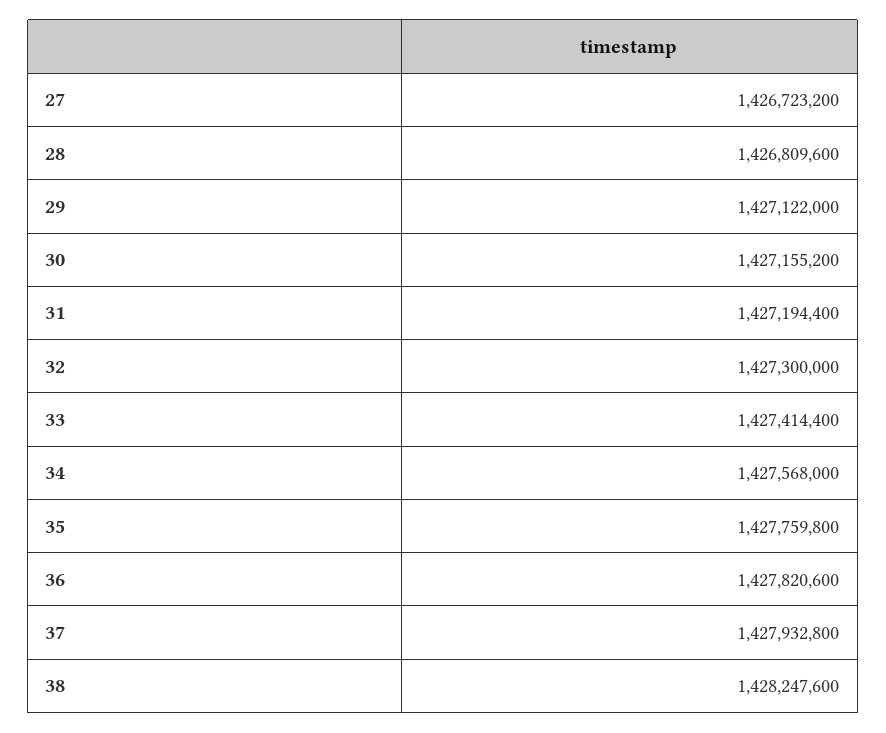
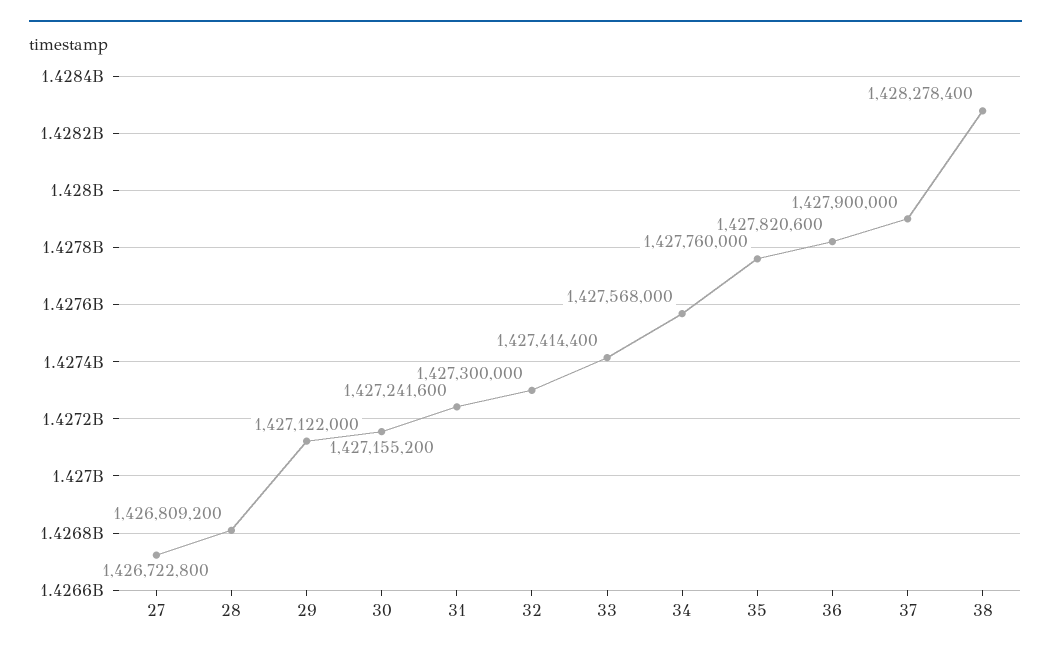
27: 1426723200 -> 1426722800
28: 1426809600 -> 1426809200
31: 1427194400 -> 1427241600
35: 1427759800 -> 1427760000
37: 1427932800 -> 1427900000
38: 1428247600 -> 1428278400

